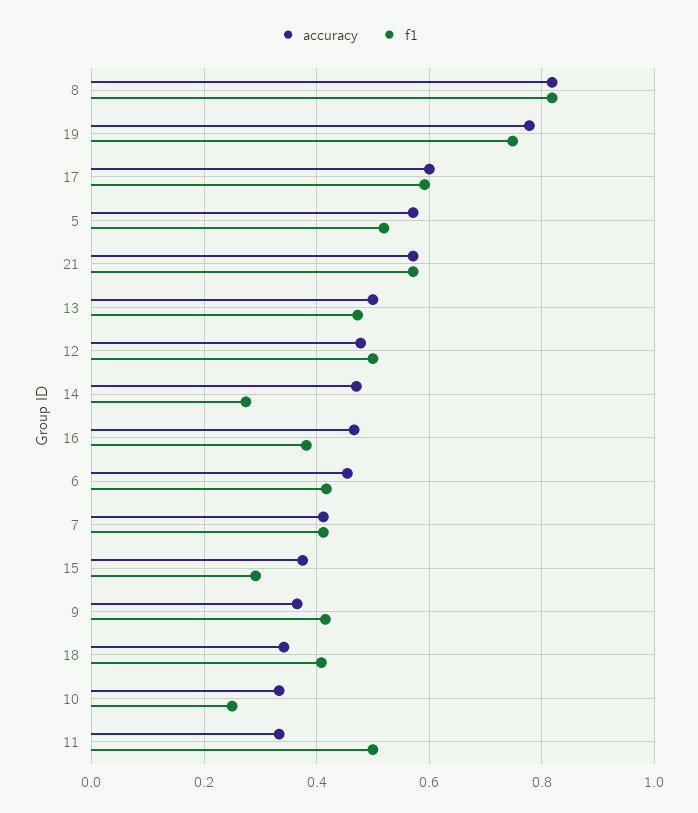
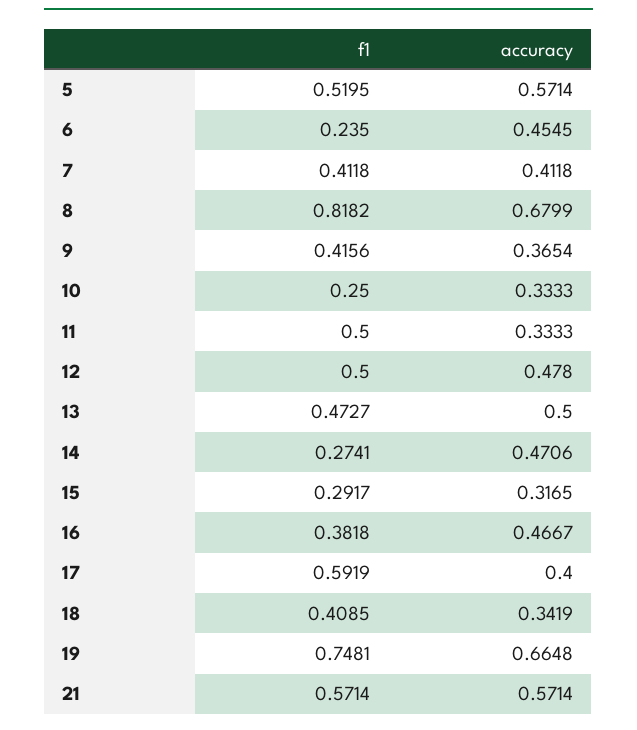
accuracy, 8: 0.82 -> 0.6799
accuracy, 19: 0.78 -> 0.6648
accuracy, 17: 0.6 -> 0.4
f1, 6: 0.42 -> 0.235
accuracy, 15: 0.38 -> 0.3165

